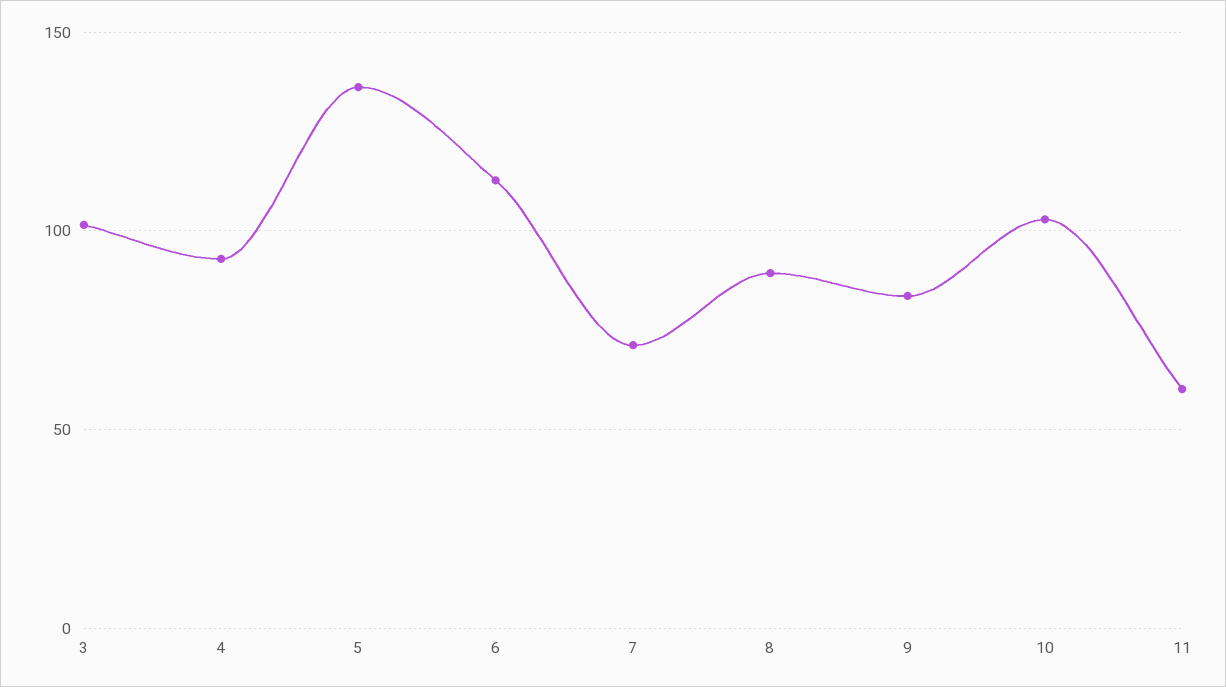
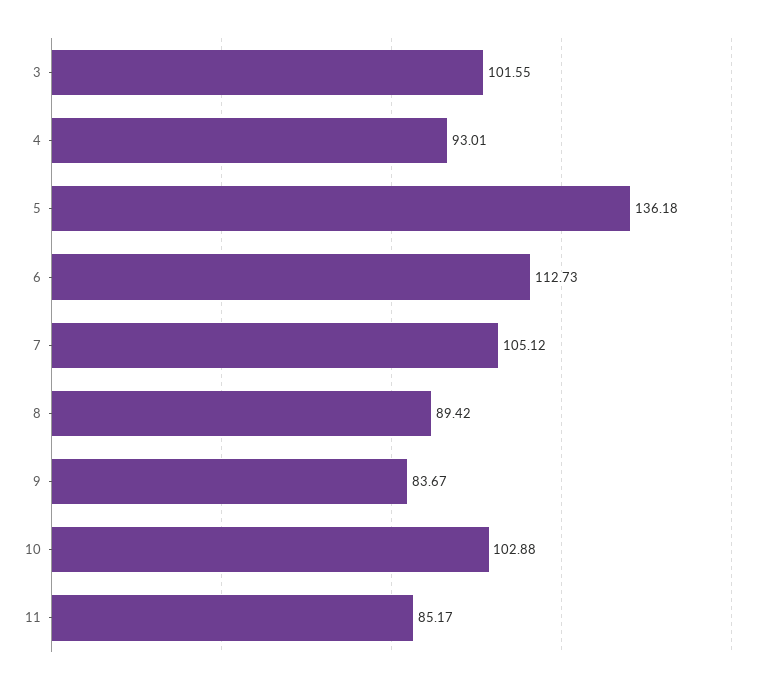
7: 70 -> 105.12
11: 60 -> 85.17

